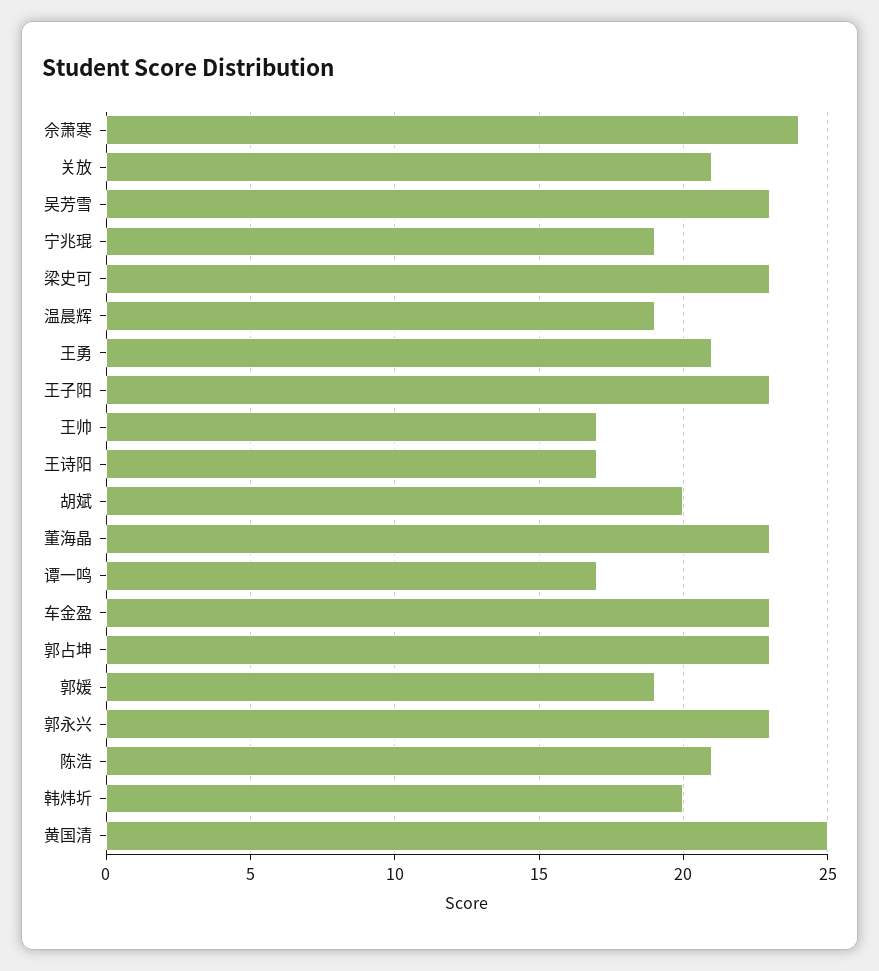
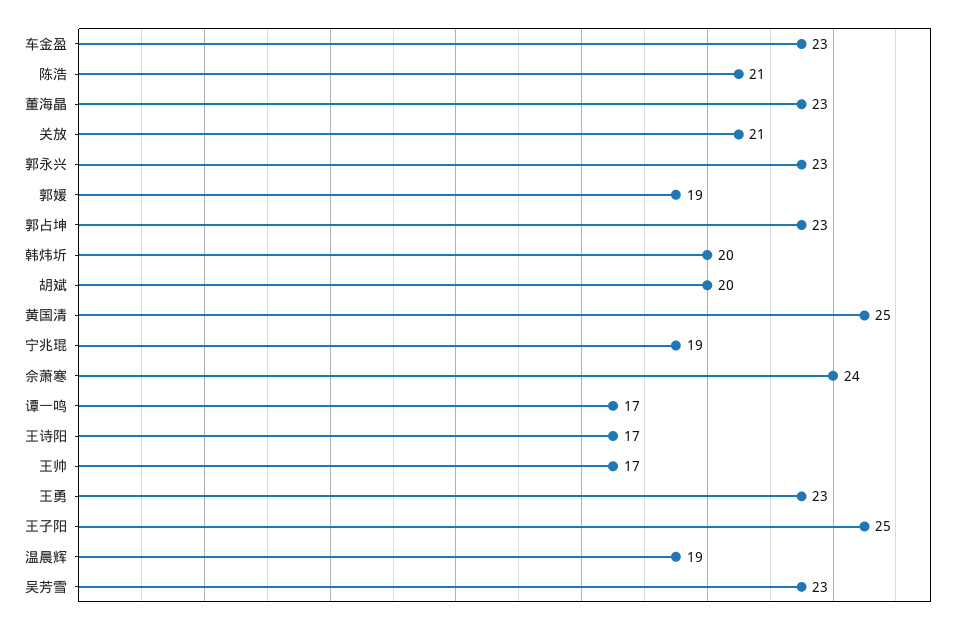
梁史可: 23 -> none
王勇: 21 -> 23
王子阳: 23 -> 25

